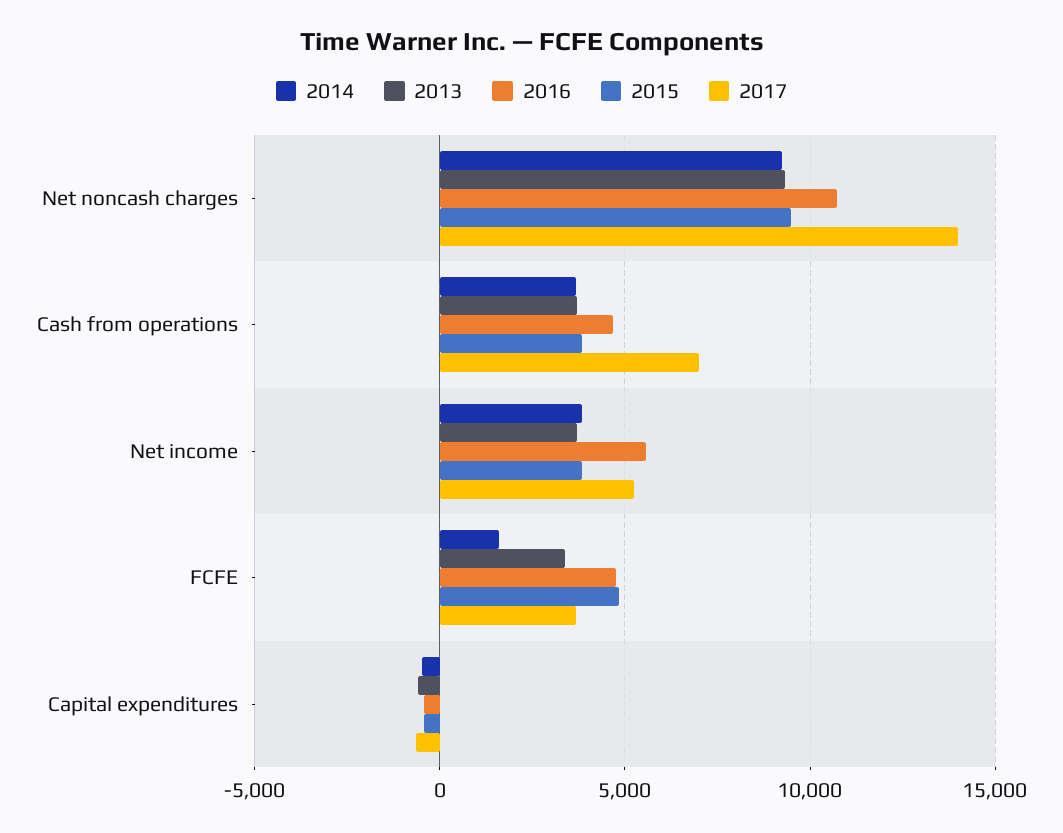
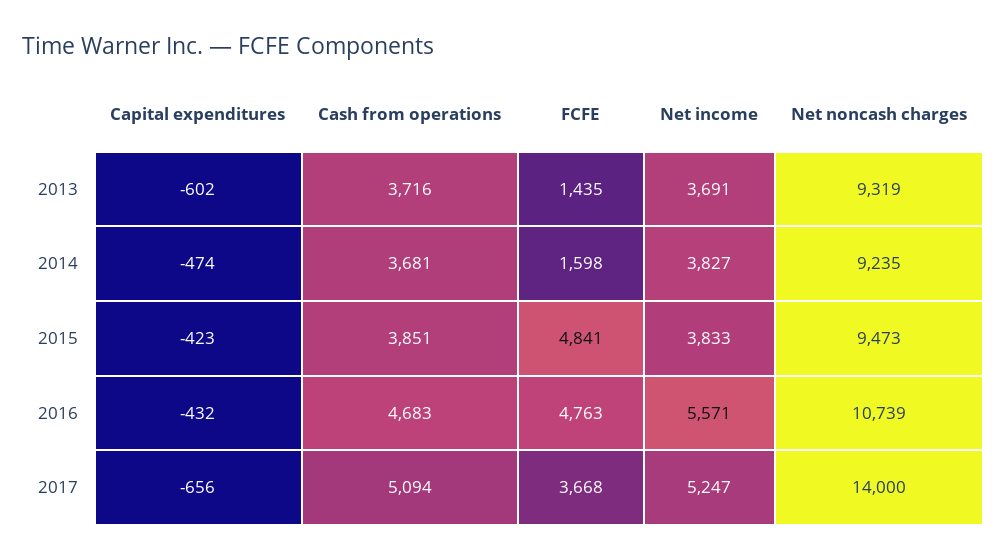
2017, Cash from operations: 7000 -> 5094
2013, FCFE: 3500 -> 1435

